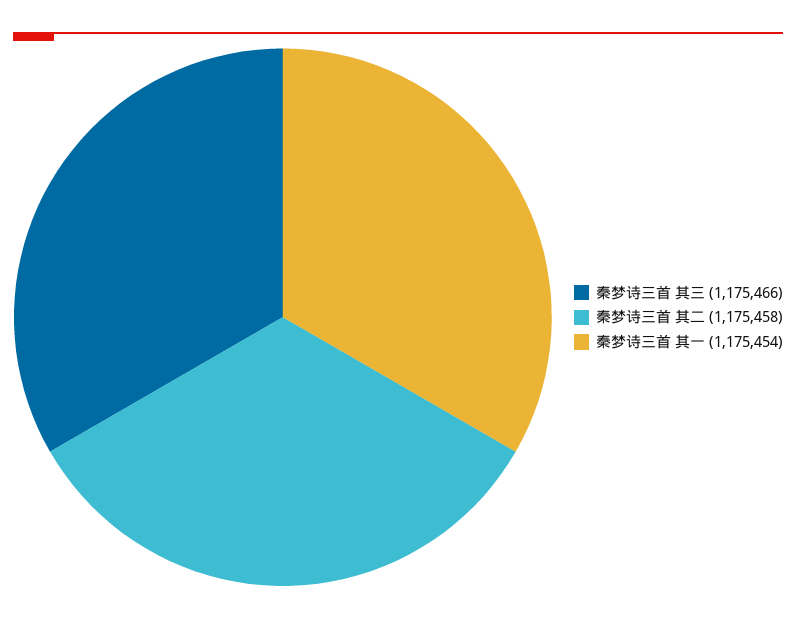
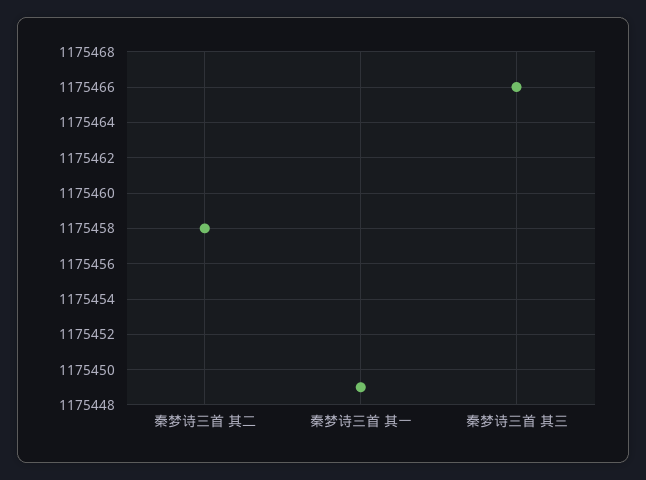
秦梦诗三首 其一: 1175454 -> 1175449

